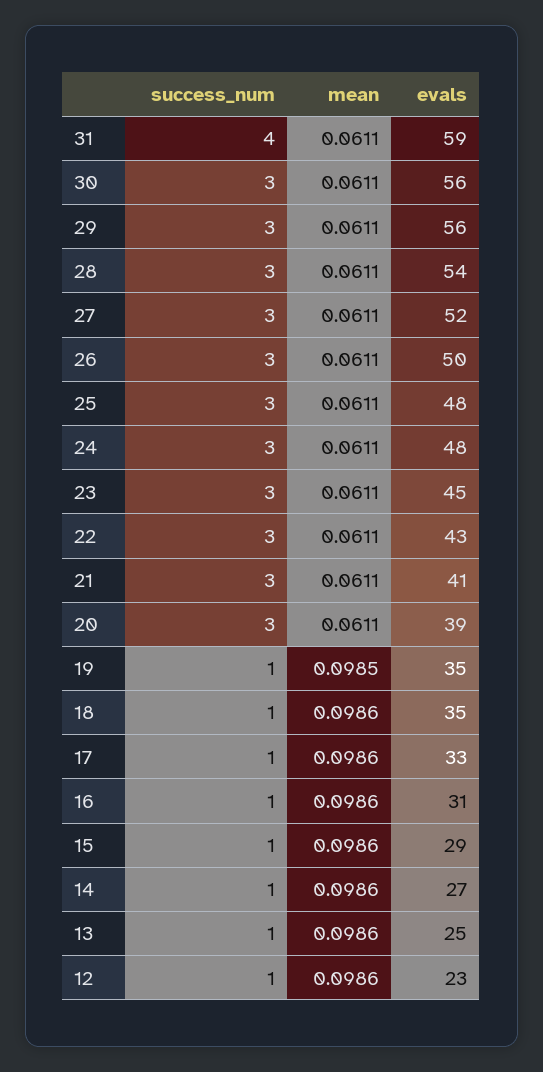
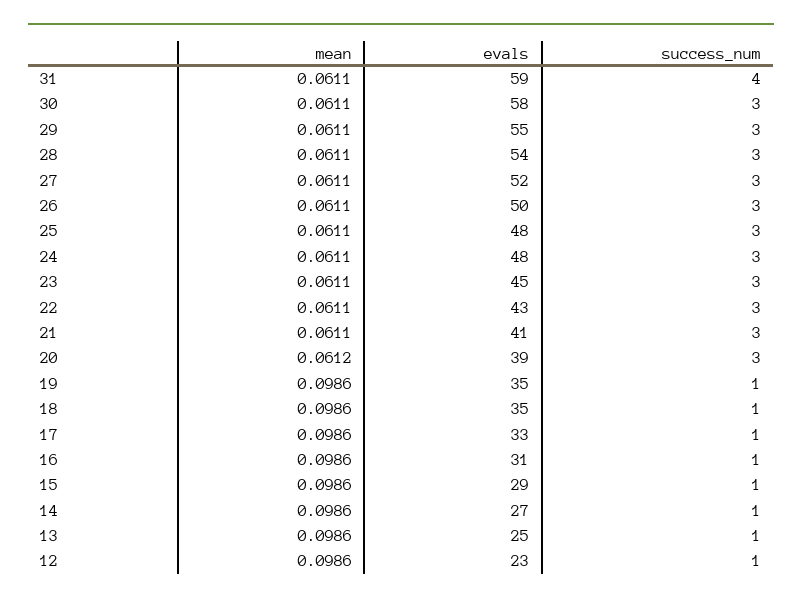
evals, 30: 56 -> 58
evals, 29: 56 -> 55
mean, 20: 0.0611 -> 0.0612
mean, 19: 0.0985 -> 0.0986

